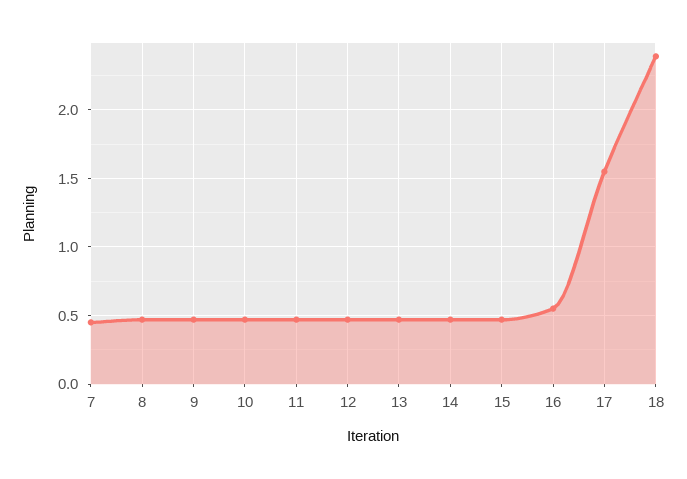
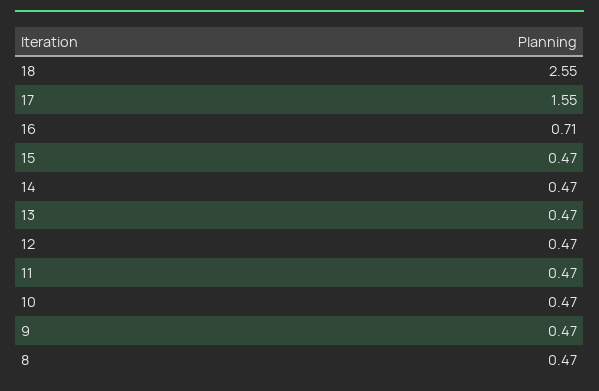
7: 0.45 -> none
16: 0.55 -> 0.71
18: 2.4 -> 2.55

